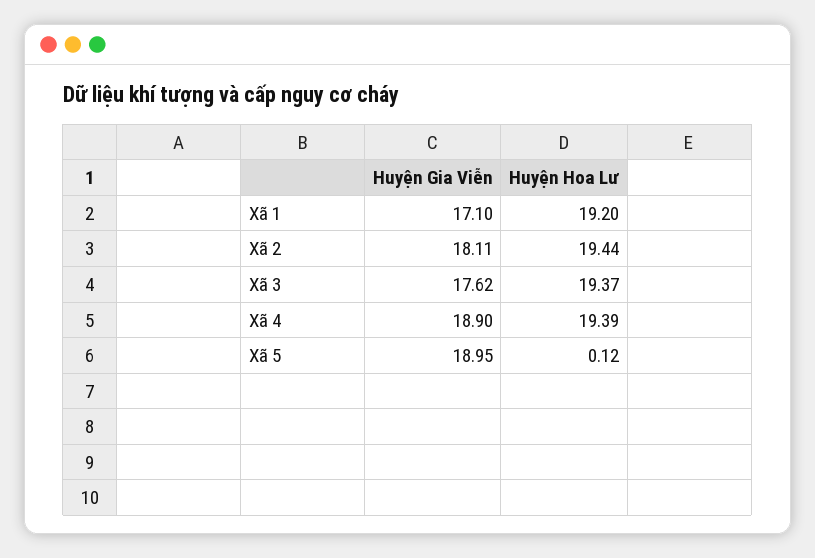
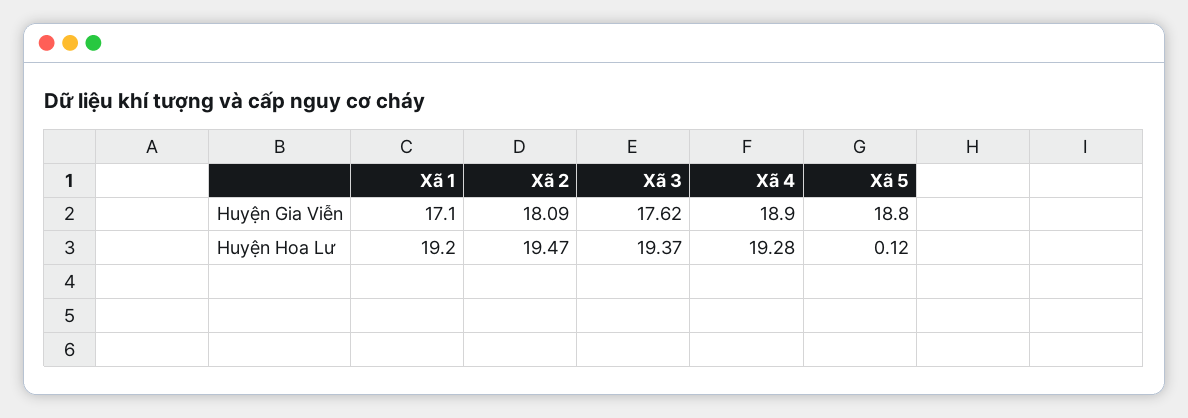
Huyện Gia Viễn, Xã 2: 18.11 -> 18.09
Huyện Hoa Lư, Xã 2: 19.44 -> 19.47
Huyện Hoa Lư, Xã 4: 19.39 -> 19.28
Huyện Gia Viễn, Xã 5: 18.95 -> 18.8

